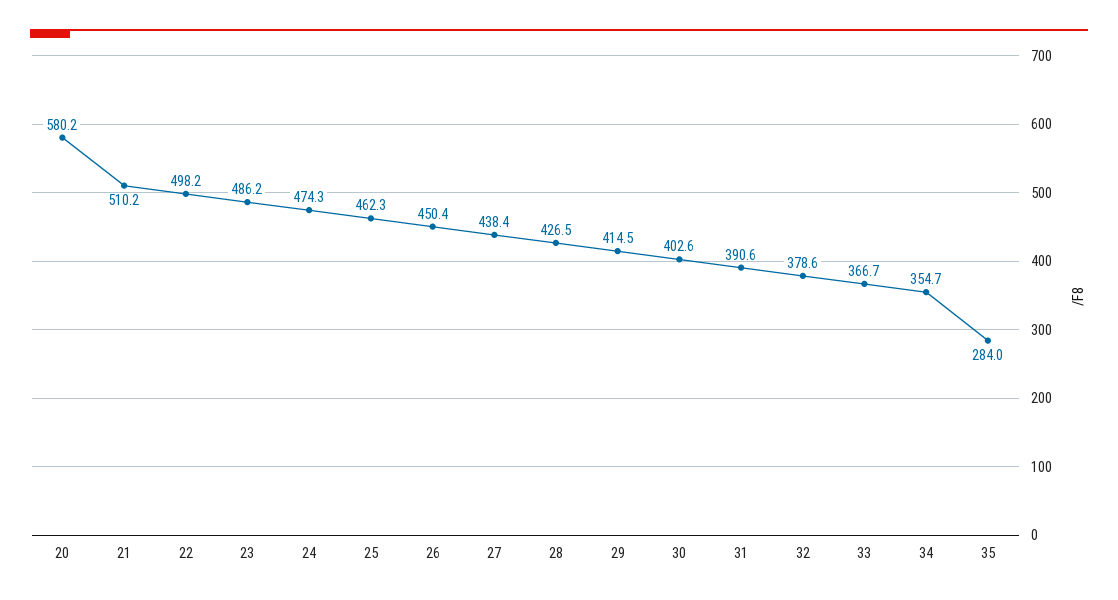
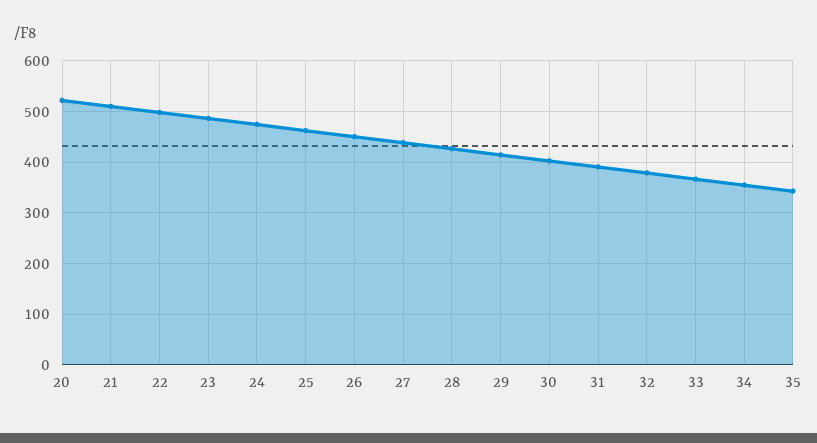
20: 580.2 -> 520
35: 284 -> 340

